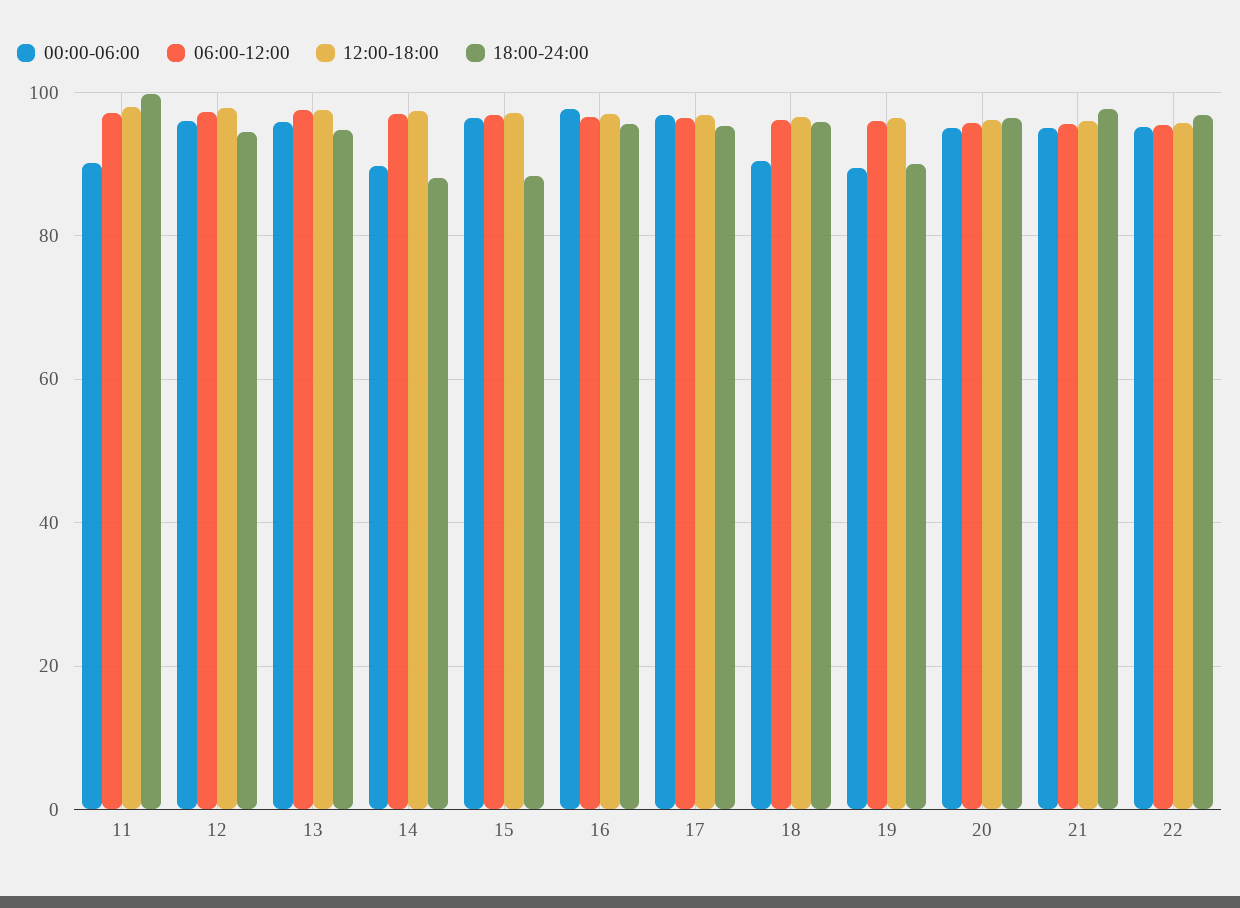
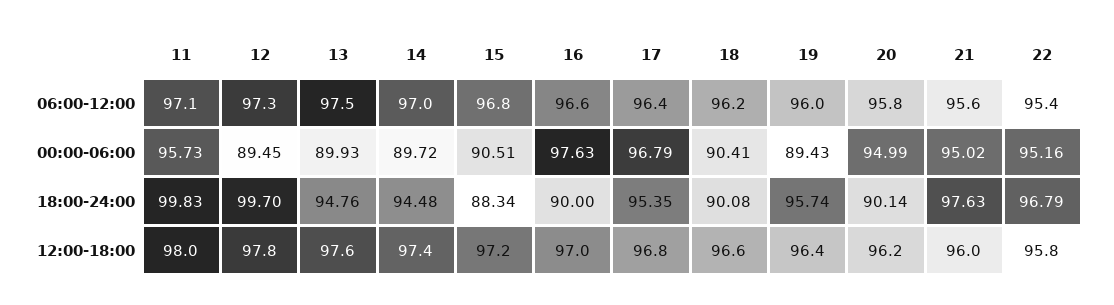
00:00-06:00, 11: 90 -> 95.73
00:00-06:00, 12: 96 -> 89.45
18:00-24:00, 12: 94 -> 99.7
00:00-06:00, 13: 96 -> 89.93
18:00-24:00, 14: 88 -> 94.48
00:00-06:00, 15: 96 -> 90.51
18:00-24:00, 16: 96 -> 90
18:00-24:00, 18: 96 -> 90.08
18:00-24:00, 19: 90 -> 95.74
18:00-24:00, 20: 96 -> 90.14

